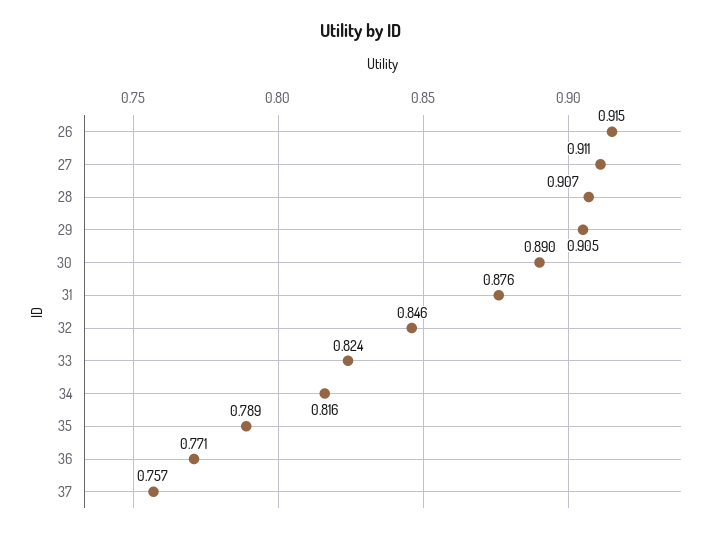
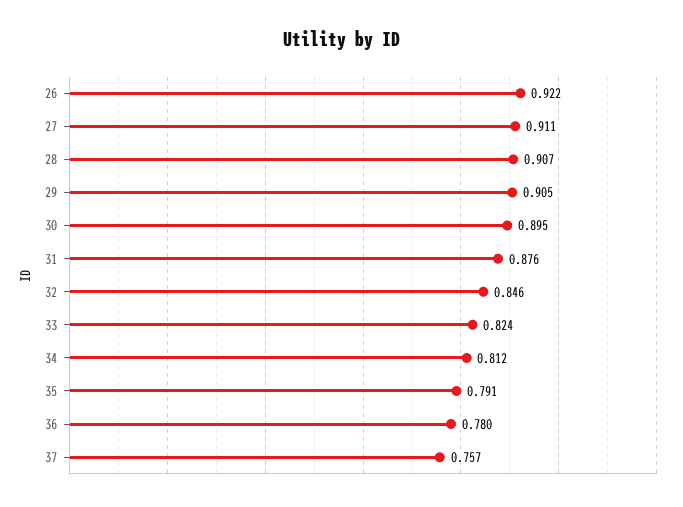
26: 0.915 -> 0.922
30: 0.89 -> 0.895
34: 0.816 -> 0.812
35: 0.789 -> 0.791
36: 0.771 -> 0.78

